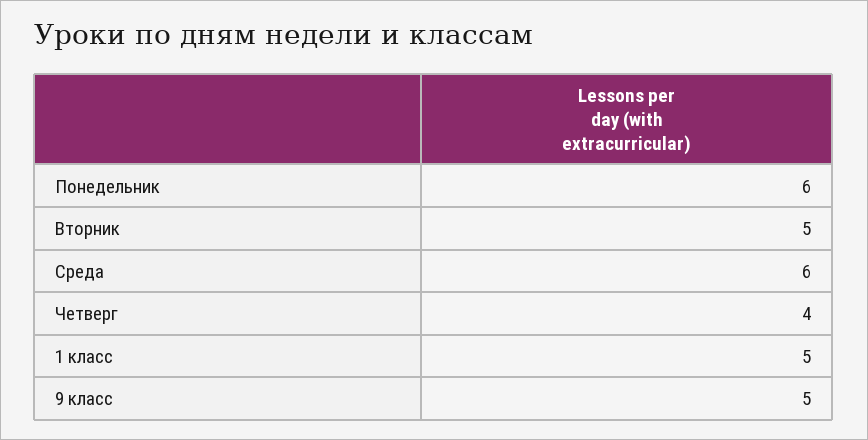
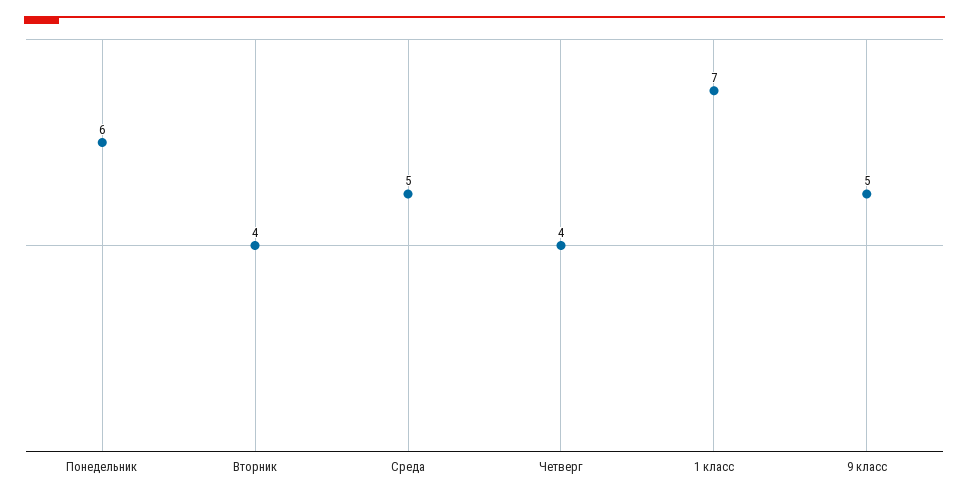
Вторник: 5 -> 4
Среда: 6 -> 5
1 класс: 5 -> 7

